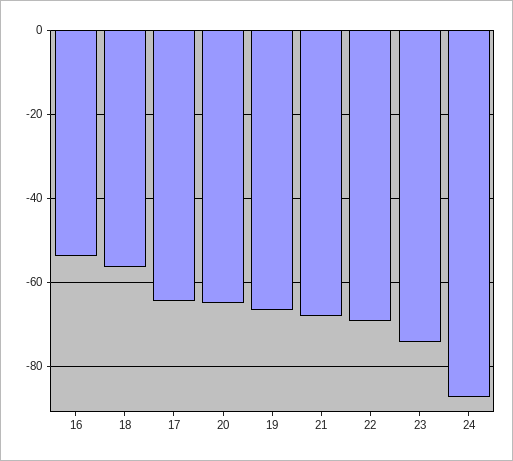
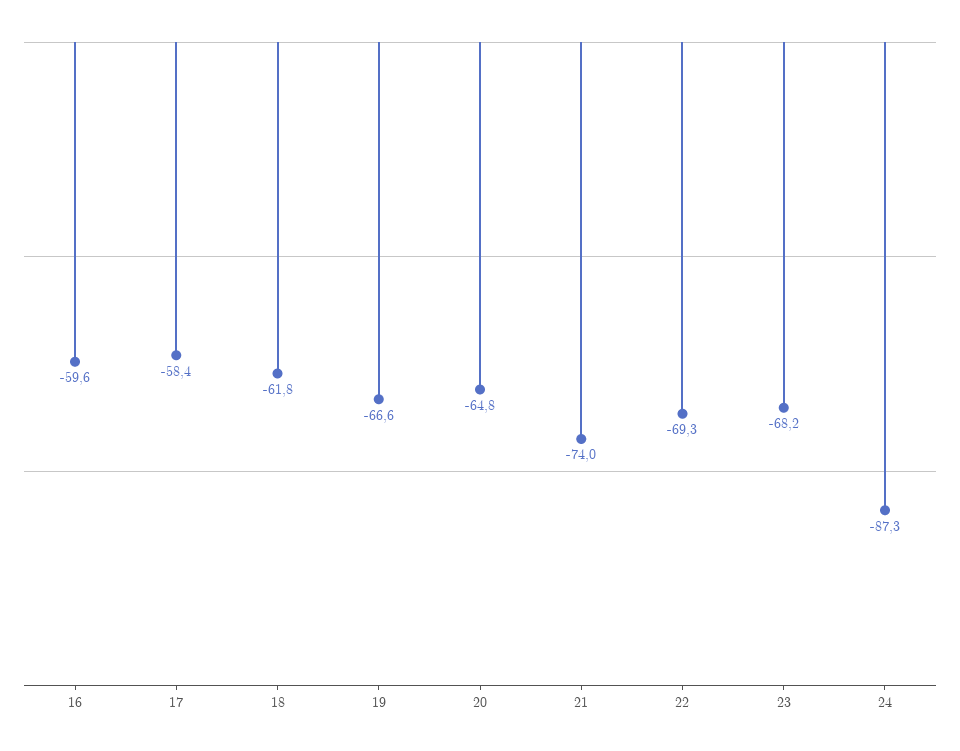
16: -54 -> -59.6
18: -56 -> -61.8
17: -64 -> -58.4
21: -68 -> -74
23: -74 -> -68.2

